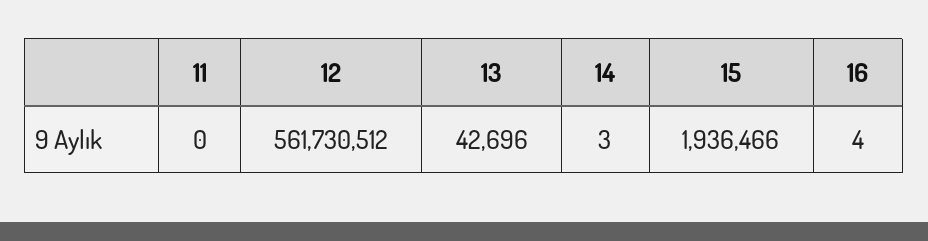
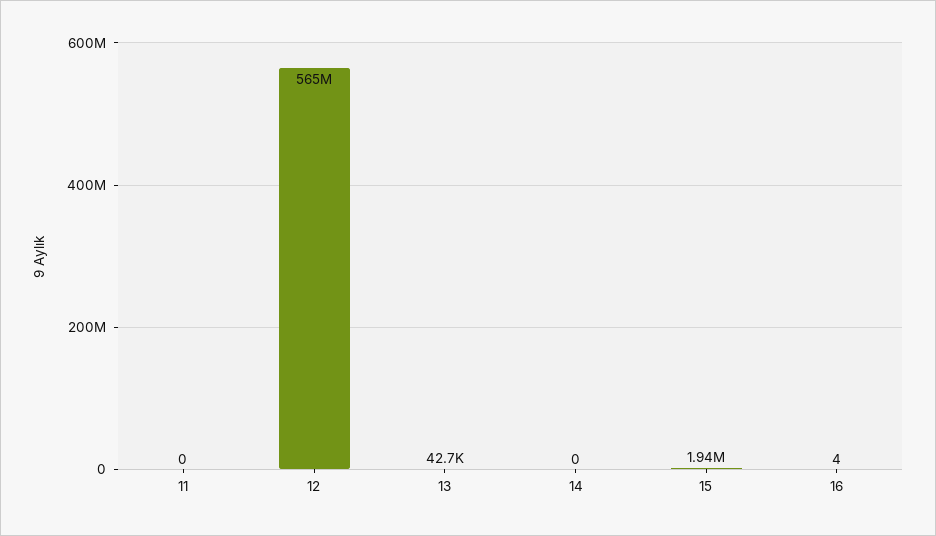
12: 561730512 -> 565000000
14: 3 -> 0

